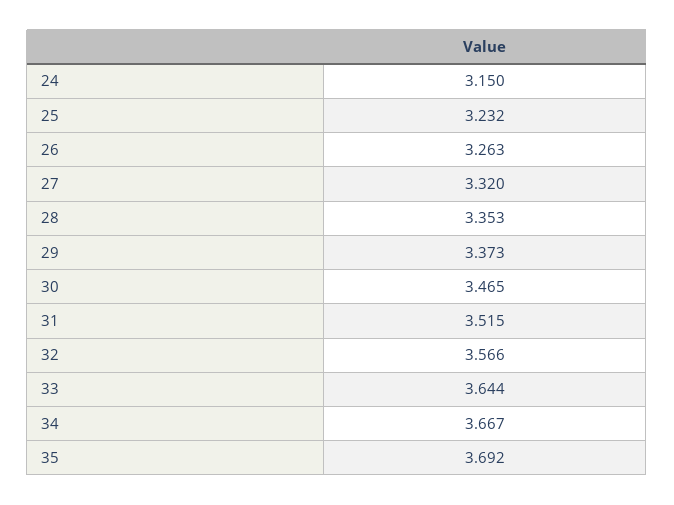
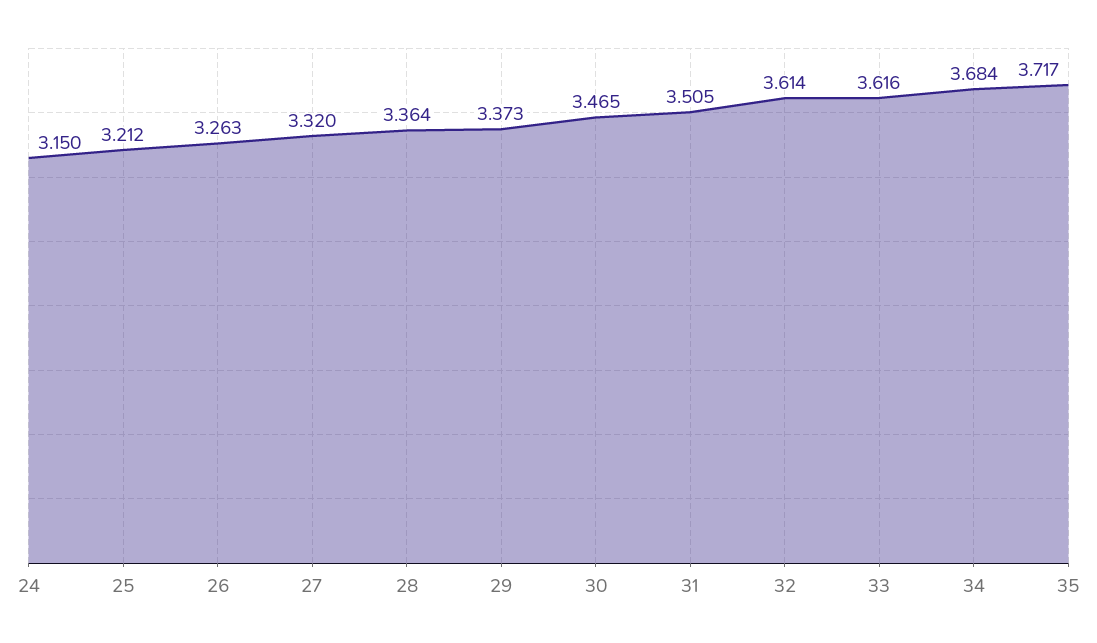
25: 3.232 -> 3.212
28: 3.353 -> 3.364
31: 3.515 -> 3.505
32: 3.566 -> 3.614
33: 3.644 -> 3.616
34: 3.667 -> 3.684
35: 3.692 -> 3.717

